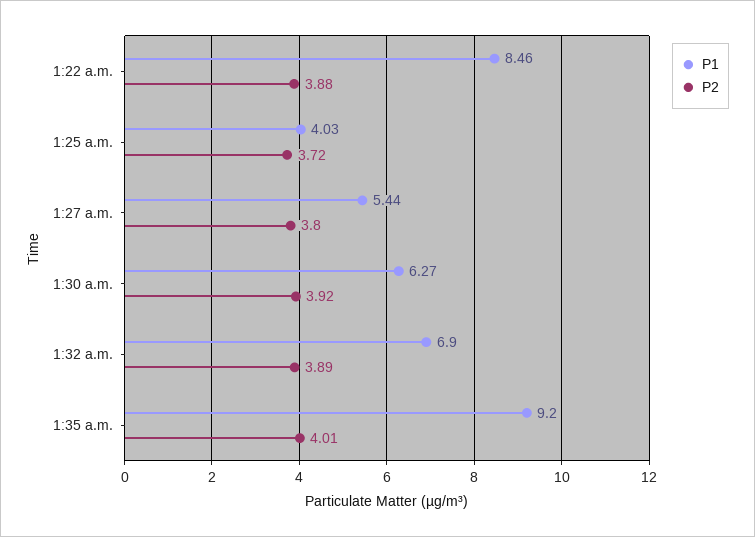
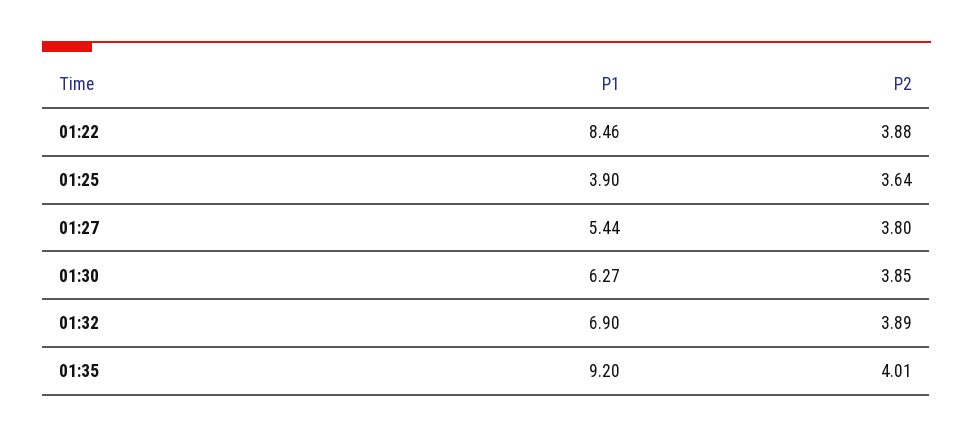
P1, 1:25 a.m.: 4.03 -> 3.9
P2, 1:25 a.m.: 3.72 -> 3.64
P2, 1:30 a.m.: 3.92 -> 3.85

